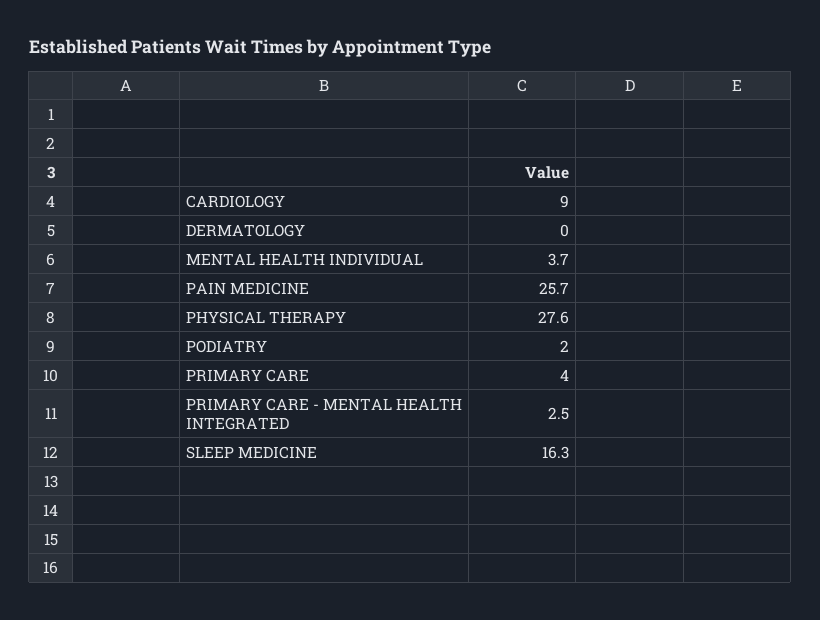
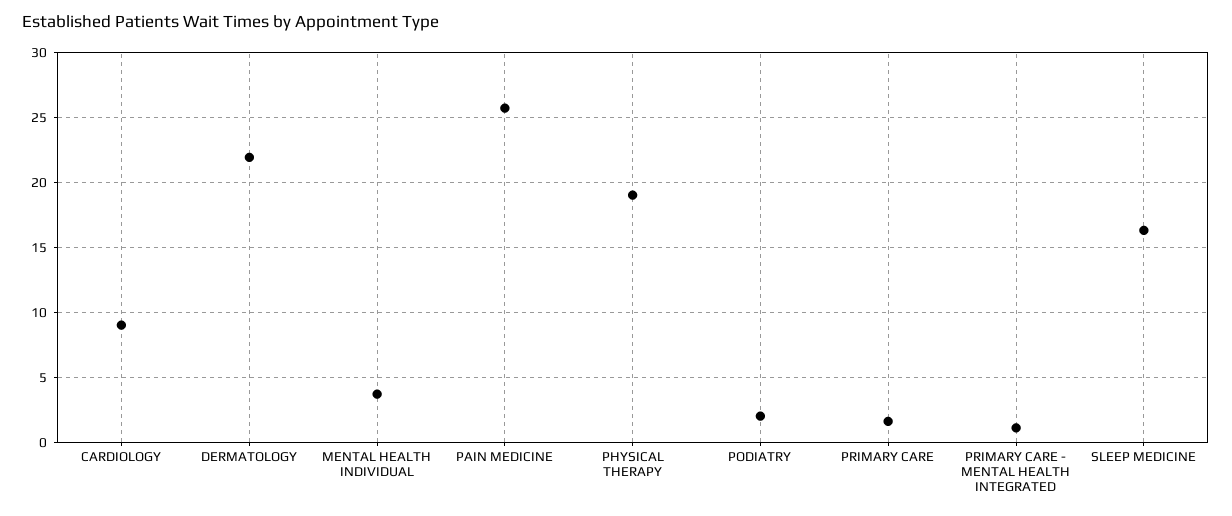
DERMATOLOGY: 0 -> 22
PHYSICAL THERAPY: 27.6 -> 19
PRIMARY CARE: 4 -> 1.5
PRIMARY CARE - MENTAL HEALTH INTEGRATED: 2.5 -> 1

